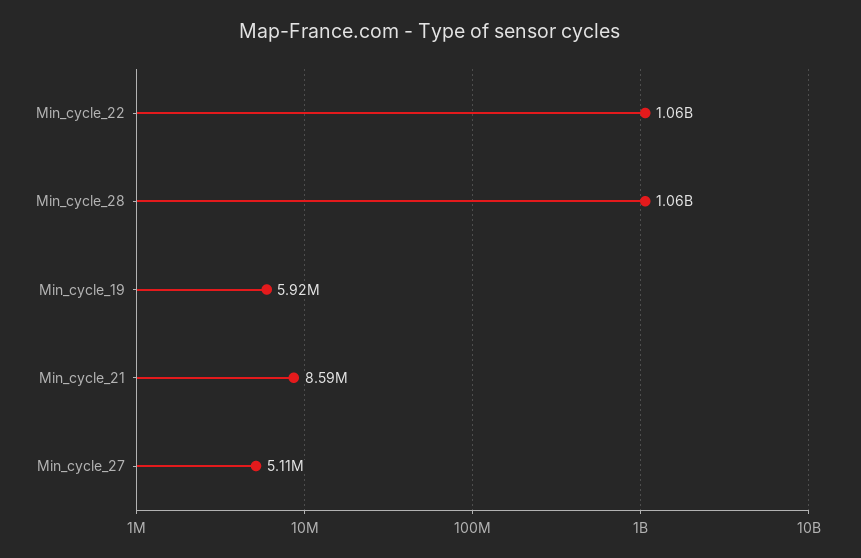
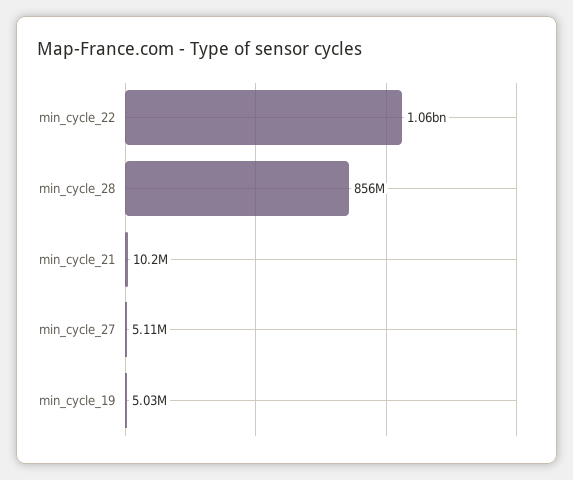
Min_cycle_28: 1060000000 -> 856000000
Min_cycle_19: 5920000 -> 5030000
Min_cycle_21: 8590000 -> 10200000

